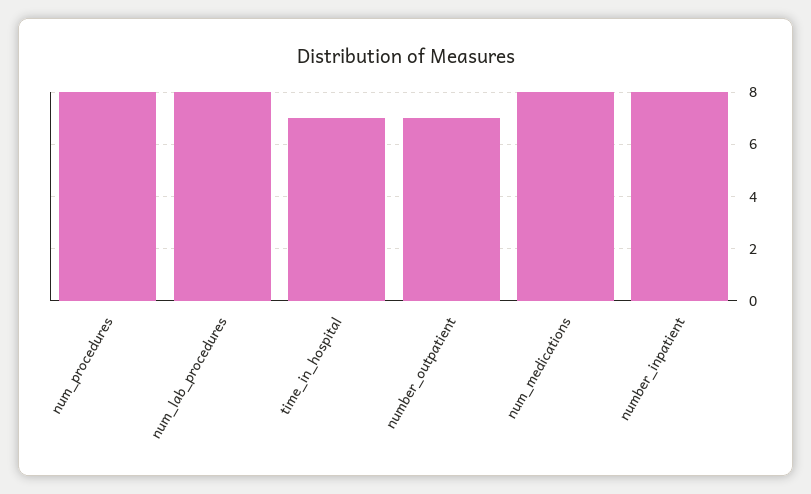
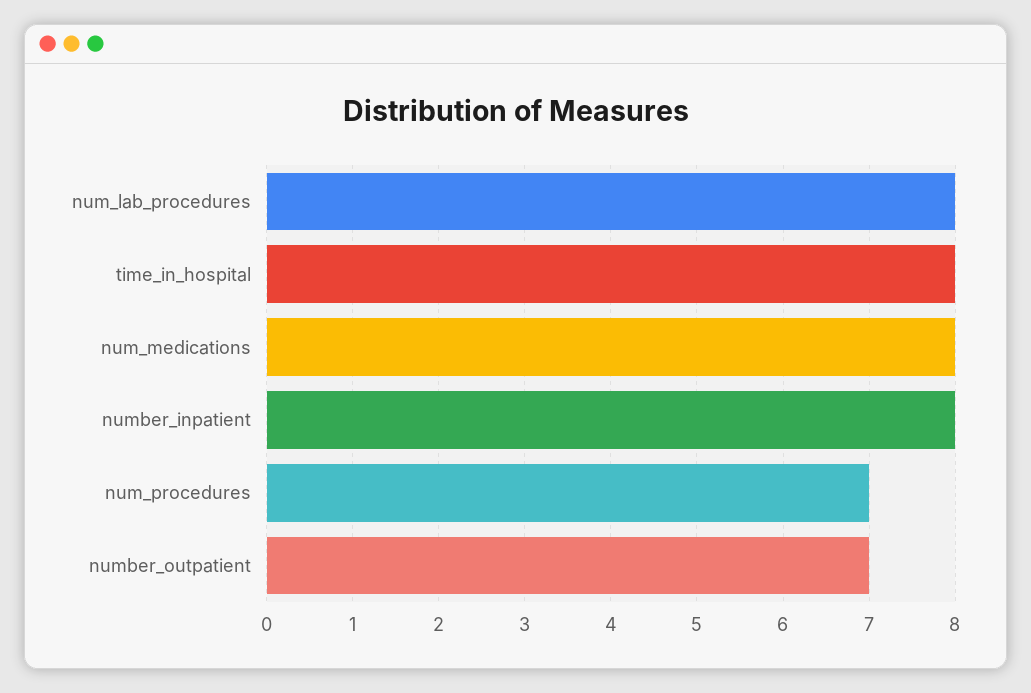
num_procedures: 8 -> 7
time_in_hospital: 7 -> 8

